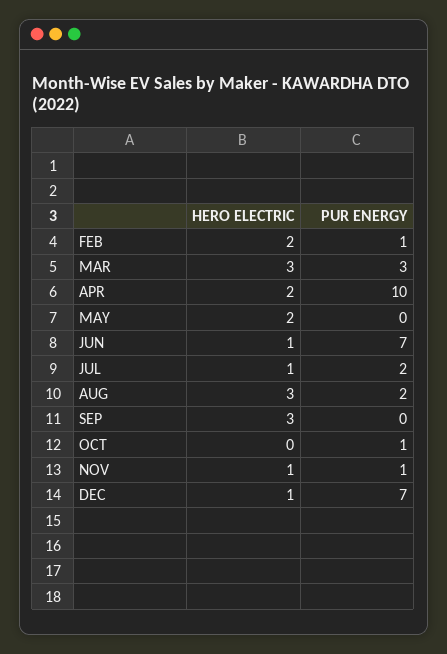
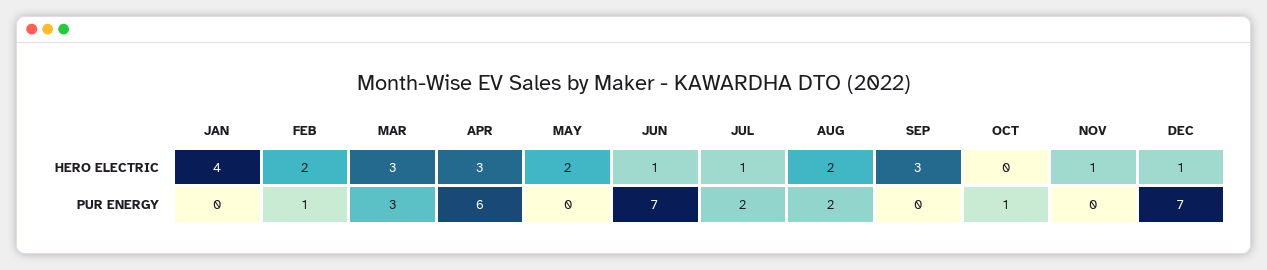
HERO ELECTRIC, APR: 2 -> 3
PUR ENERGY, APR: 10 -> 6
HERO ELECTRIC, AUG: 3 -> 2
PUR ENERGY, NOV: 1 -> 0
HERO ELECTRIC, JAN: none -> 4
PUR ENERGY, JAN: none -> 0

